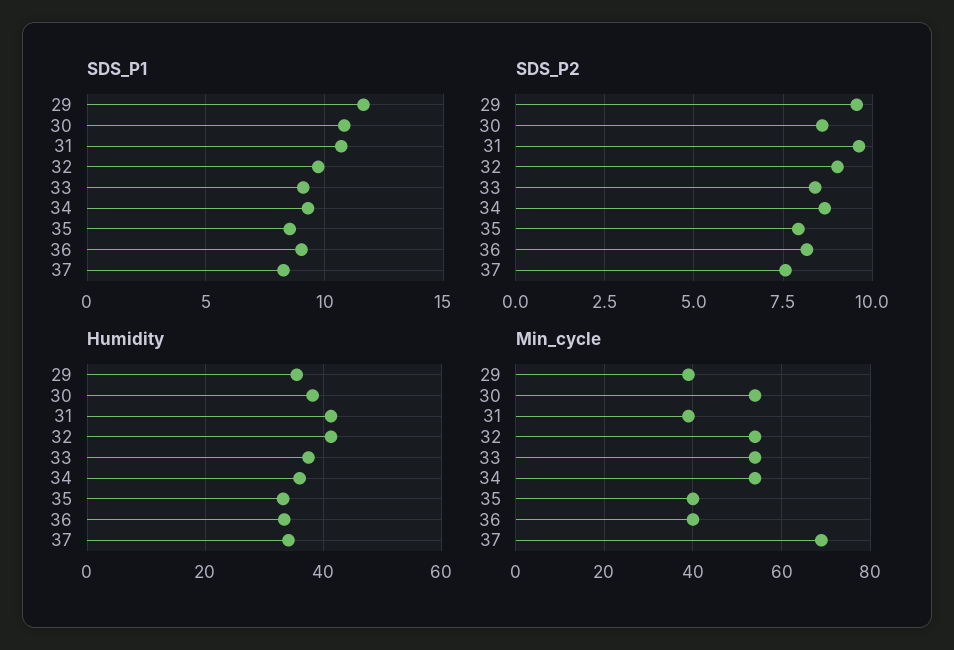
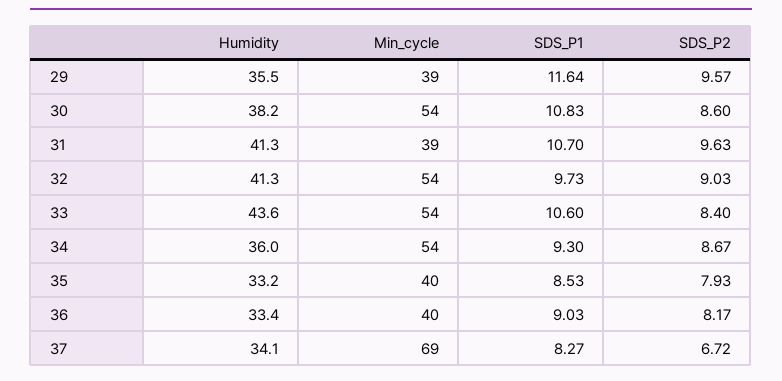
SDS_P1, 33: 9 -> 10.6
SDS_P2, 37: 7.5 -> 6.72
Humidity, 33: 38 -> 43.6

